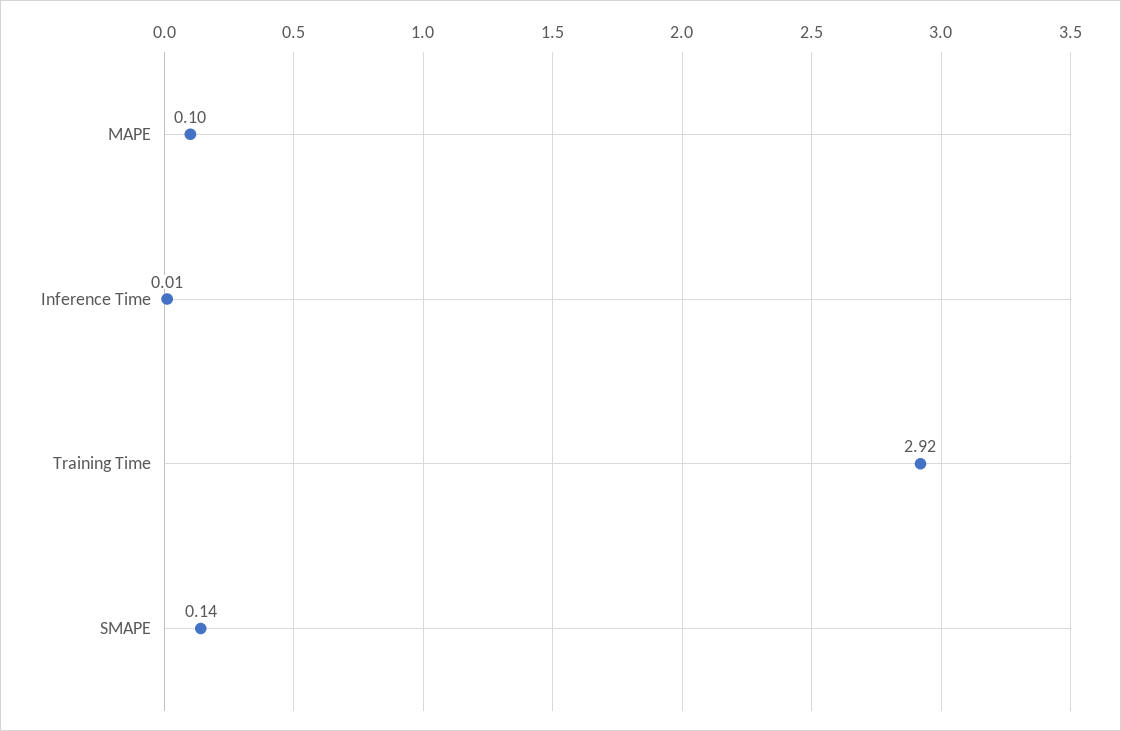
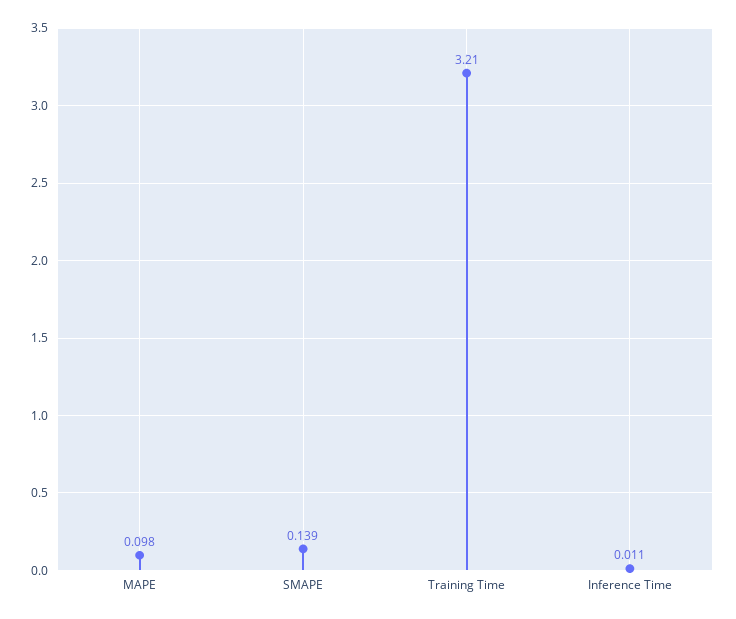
Training Time: 2.92 -> 3.21

